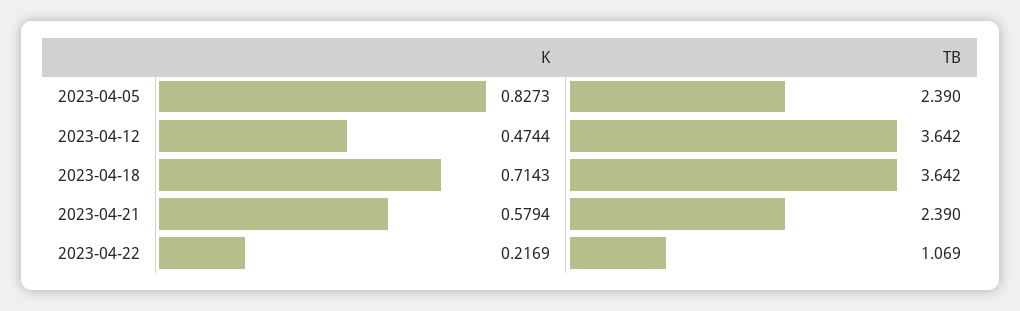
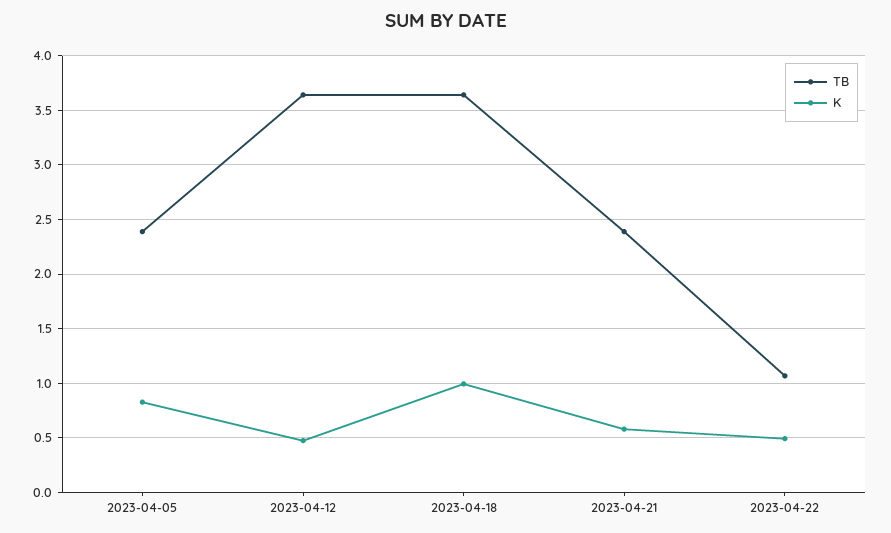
K, 2023-04-18: 0.7143 -> 1
K, 2023-04-22: 0.2169 -> 0.5

